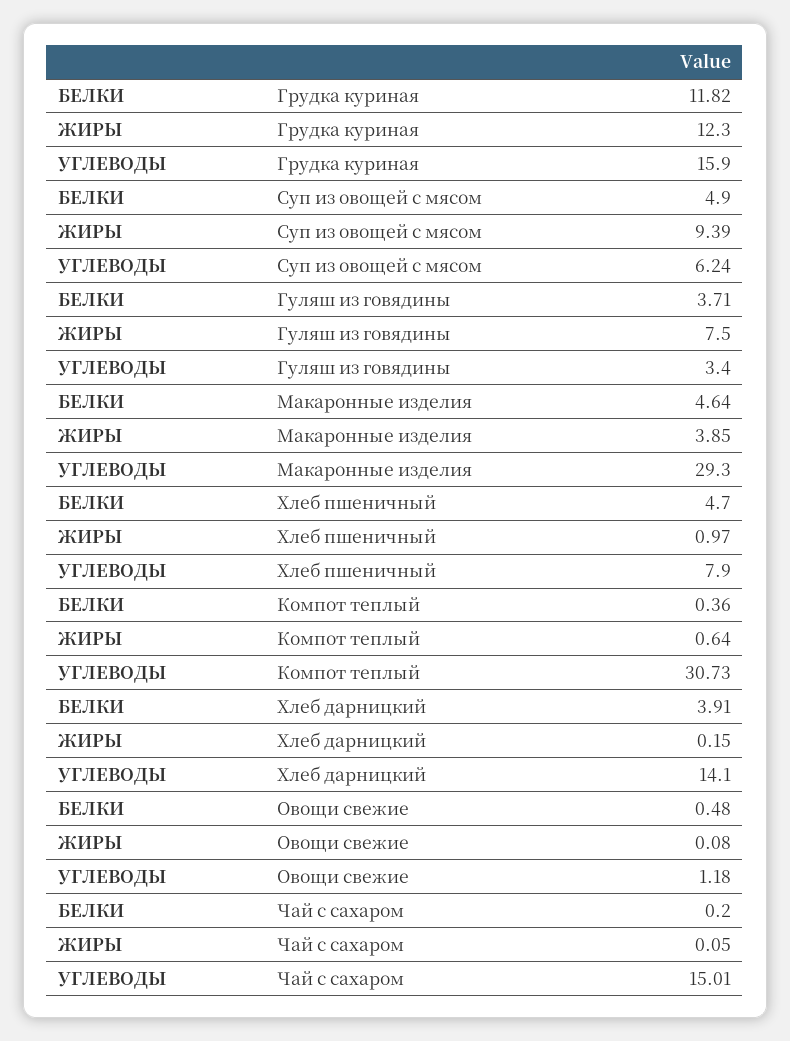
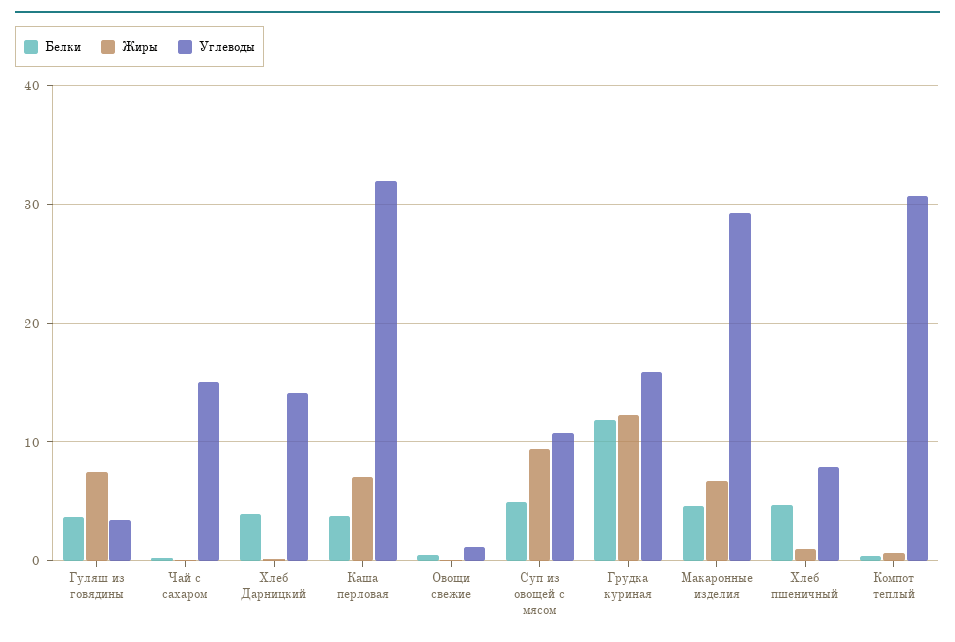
УГЛЕВОДЫ, Суп из овощей с мясом: 6.24 -> 11
ЖИРЫ, Макаронные изделия: 3.85 -> 7
БЕЛКИ, Каша перловая: none -> 4
ЖИРЫ, Каша перловая: none -> 7
УГЛЕВОДЫ, Каша перловая: none -> 32

